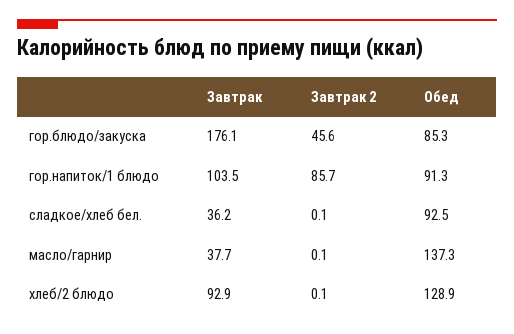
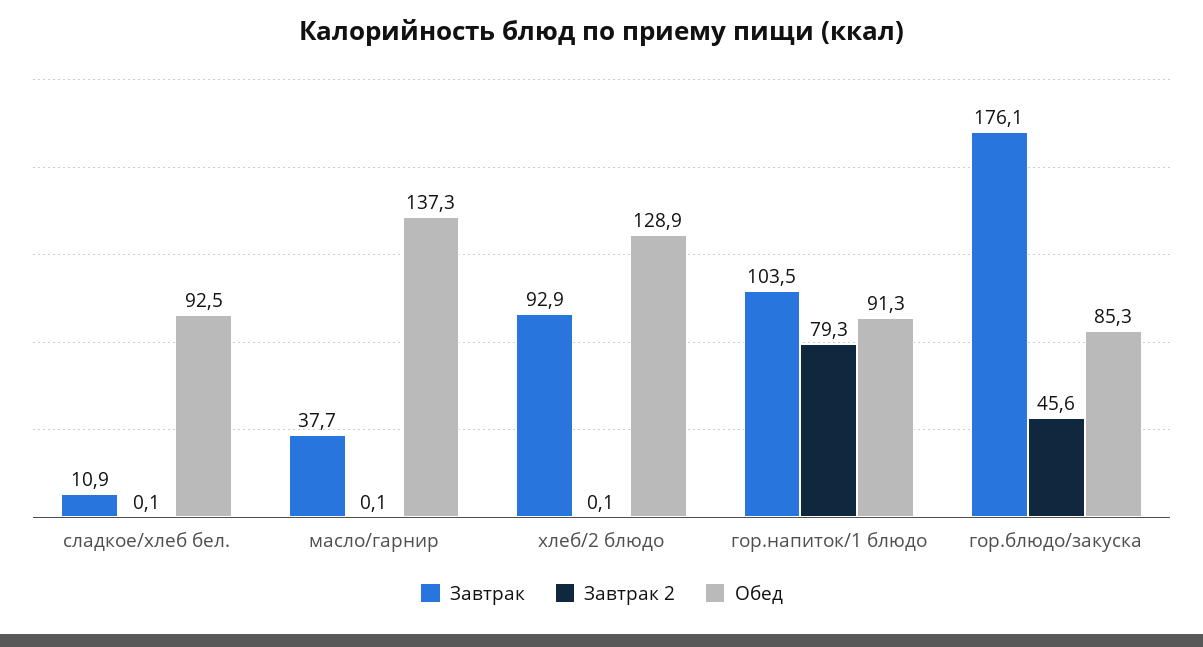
Завтрак 2, гор.напиток/1 блюдо: 85.7 -> 79.3
Завтрак, сладкое/хлеб бел.: 36.2 -> 10.9

